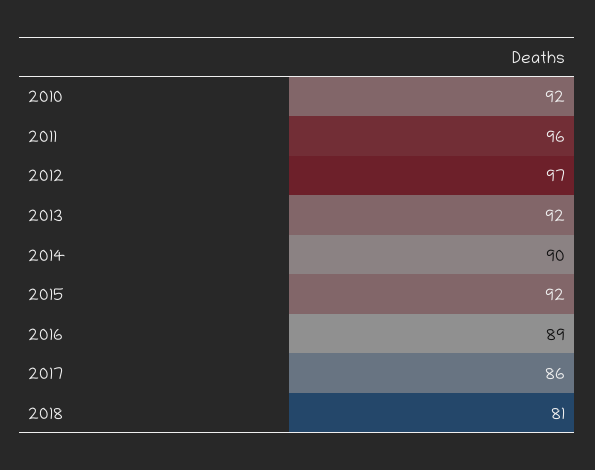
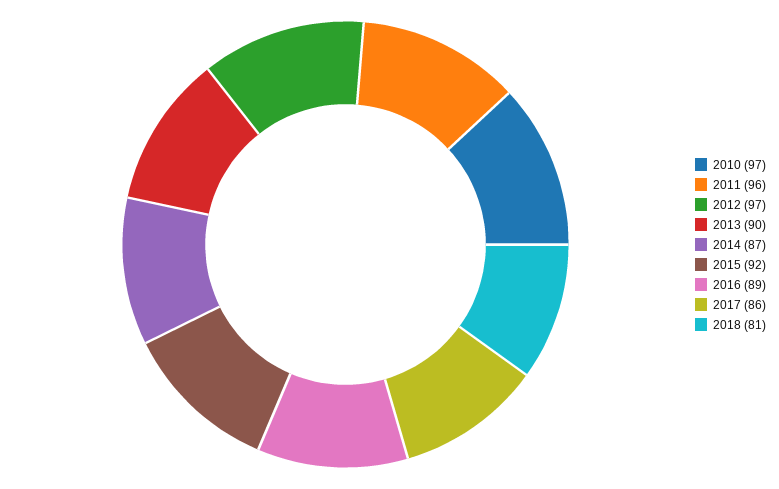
2010: 92 -> 97
2013: 92 -> 90
2014: 90 -> 87

